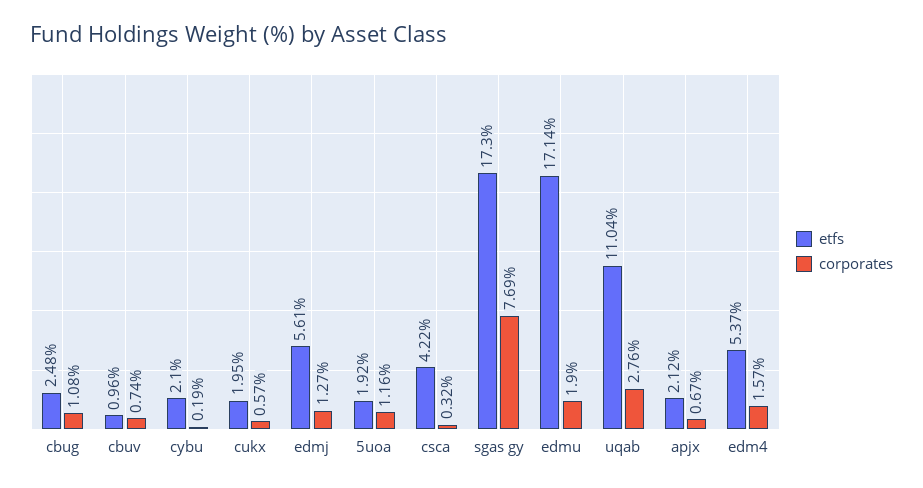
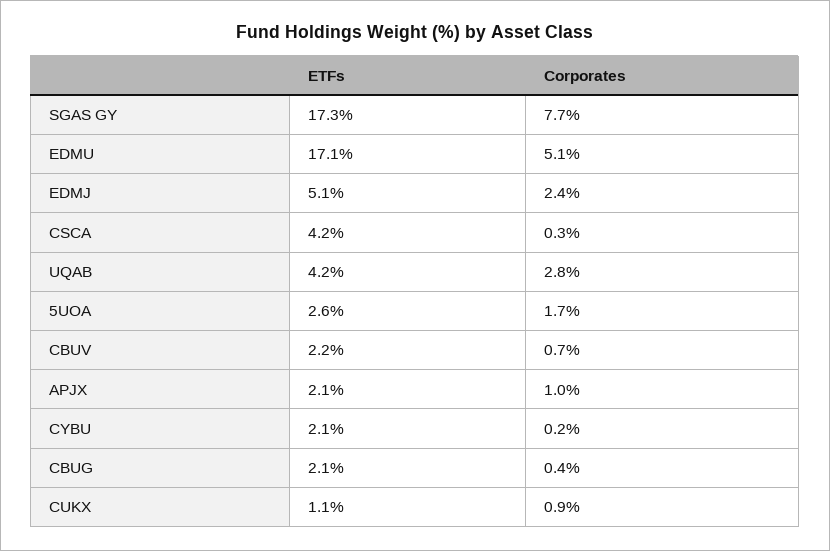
etfs, cbug: 2.48 -> 2.1
corporates, cbug: 1.08 -> 0.4
etfs, cbuv: 0.96 -> 2.2
etfs, cukx: 1.95 -> 1.1
corporates, cukx: 0.57 -> 0.9
etfs, edmj: 5.61 -> 5.1
corporates, edmj: 1.27 -> 2.4
etfs, 5uoa: 1.92 -> 2.6
corporates, 5uoa: 1.16 -> 1.7
corporates, edmu: 1.9 -> 5.1
etfs, uqab: 11.04 -> 4.2
corporates, apjx: 0.67 -> 1
etfs, edm4: 5.37 -> none
corporates, edm4: 1.57 -> none

